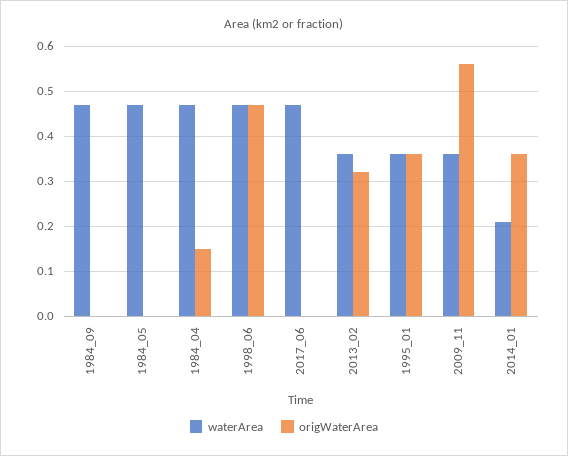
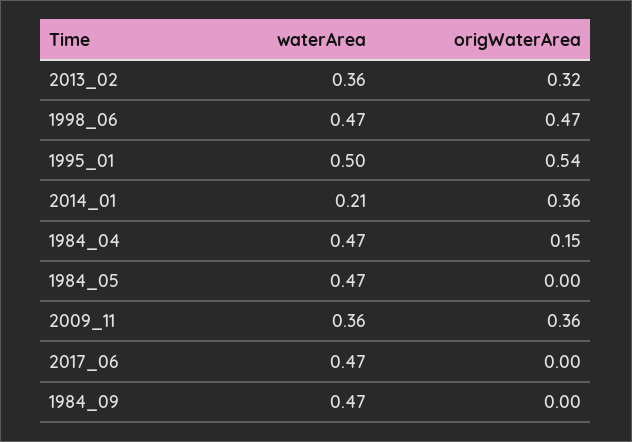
waterArea, 1995_01: 0.35 -> 0.5
origWaterArea, 1995_01: 0.35 -> 0.54
origWaterArea, 2009_11: 0.55 -> 0.36

